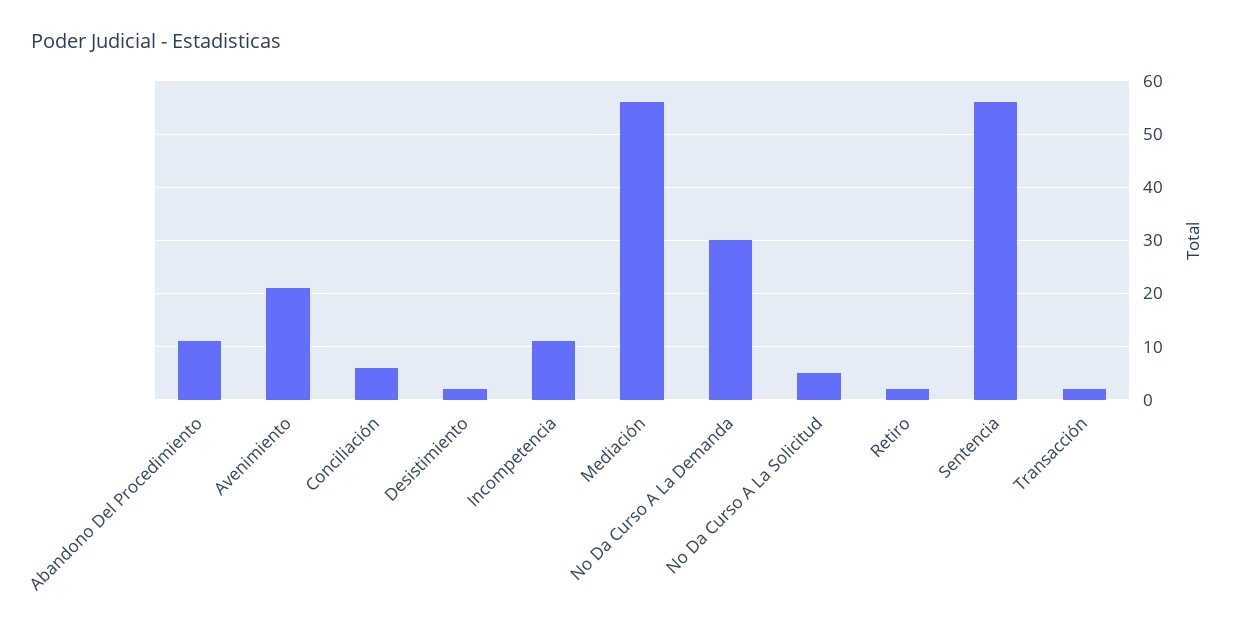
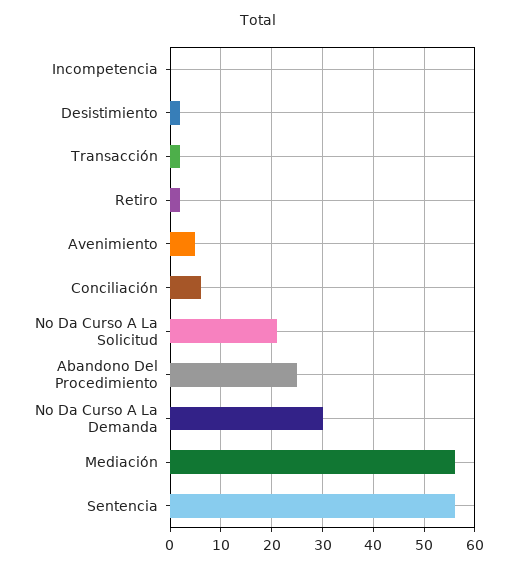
Abandono Del Procedimiento: 10 -> 25
Avenimiento: 20 -> 5
Incompetencia: 10 -> 0
No Da Curso A La Solicitud: 5 -> 20

